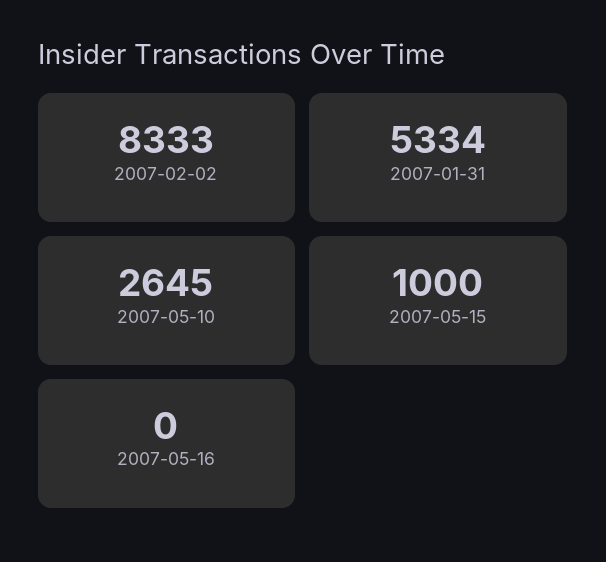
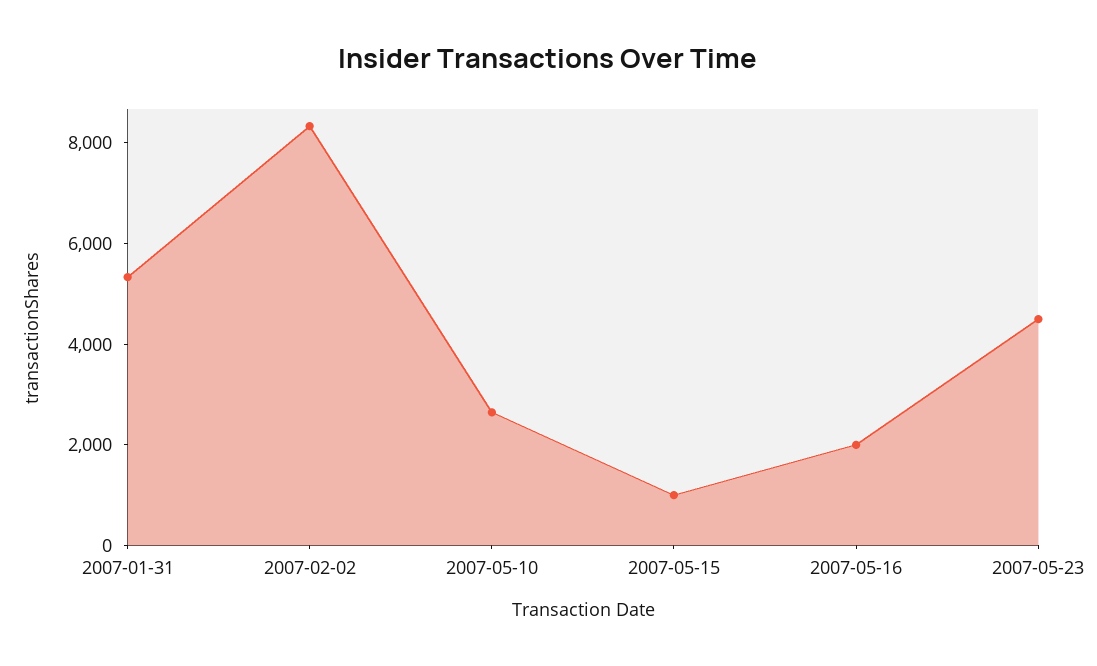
2007-05-16: 0 -> 2000
2007-05-23: none -> 4500

